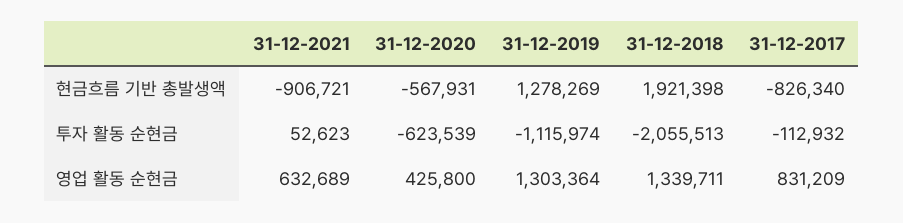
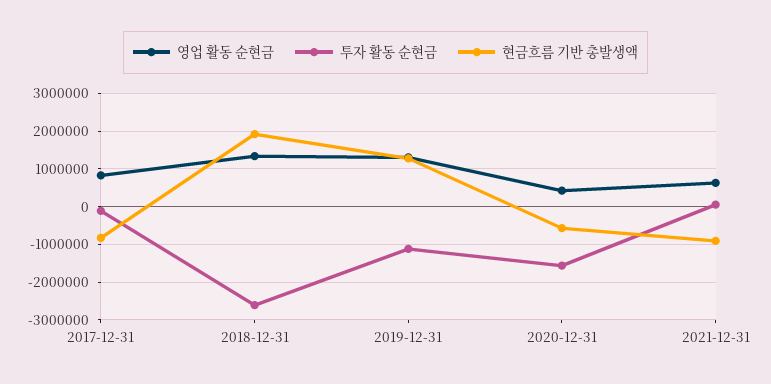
투자 활동 순현금, 31-12-2020: -623539 -> -1600000
투자 활동 순현금, 31-12-2018: -2055513 -> -2600000

